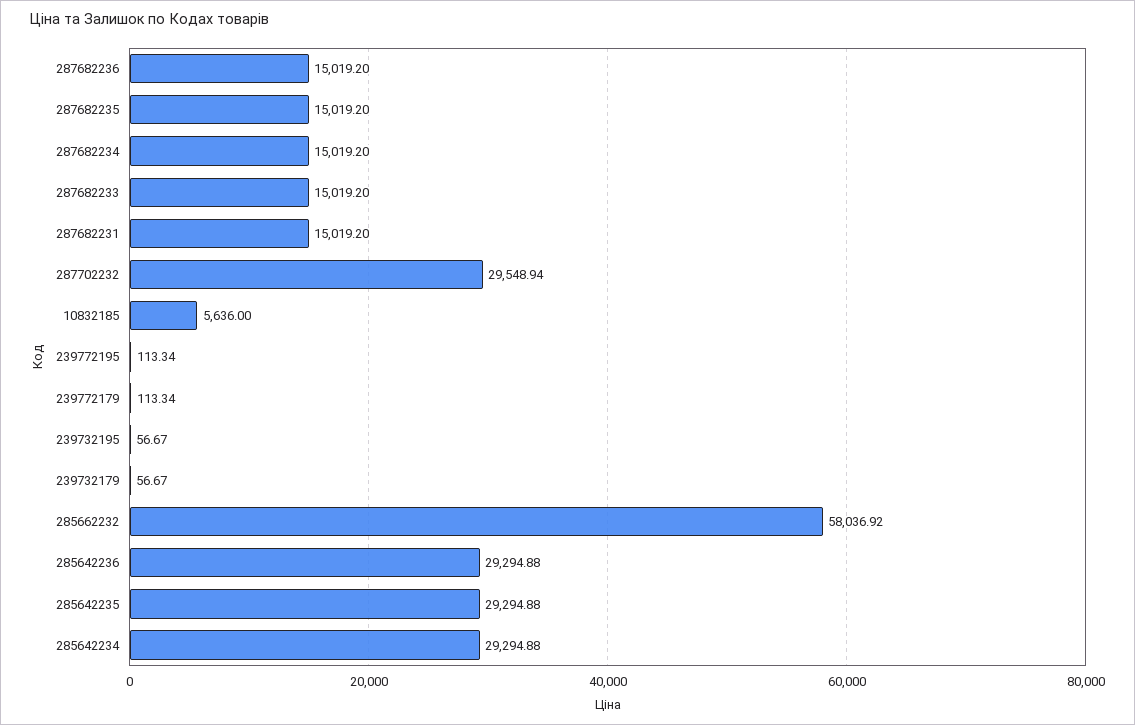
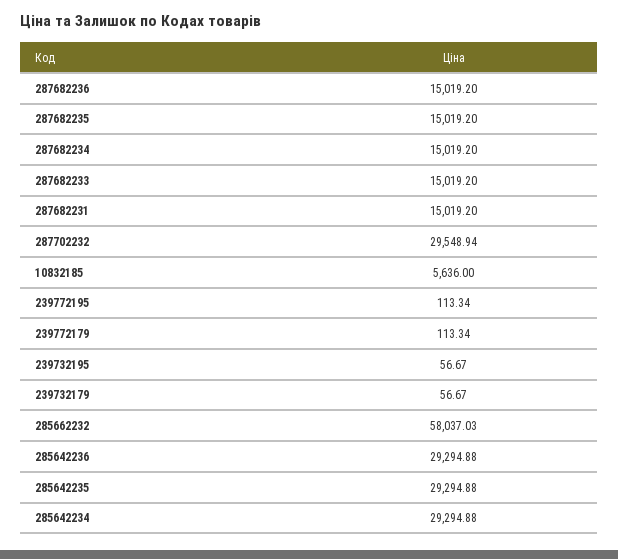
285662232: 58036.92 -> 58037.03

